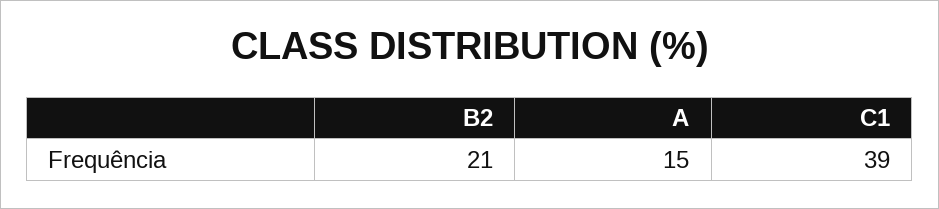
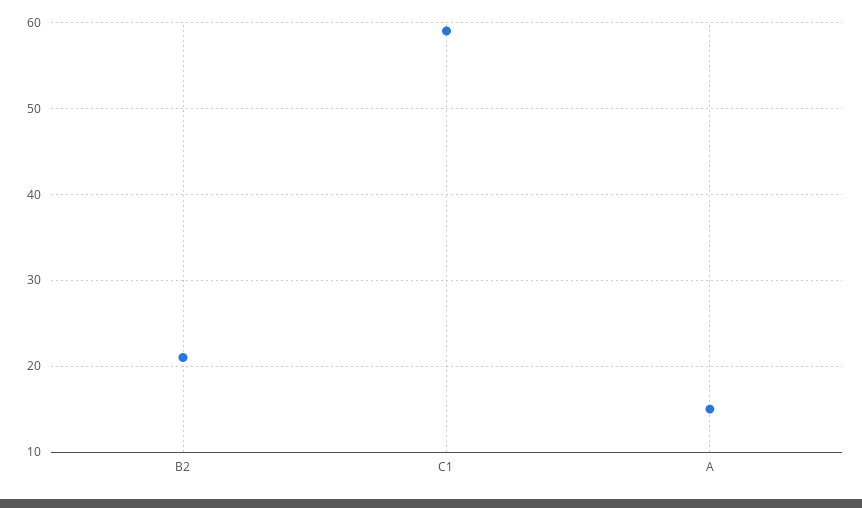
C1: 39 -> 59

